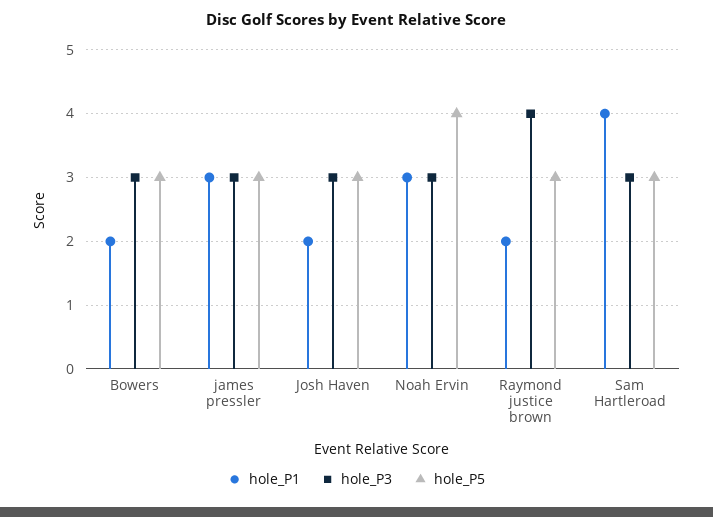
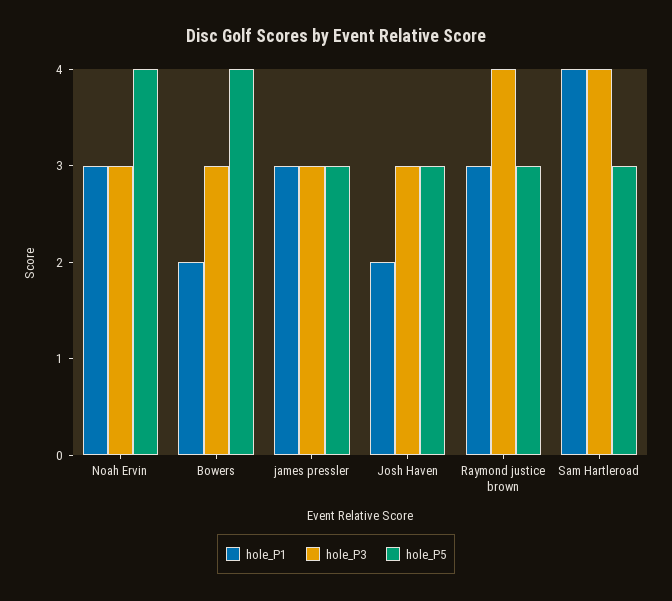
hole_P5, Bowers: 3 -> 4
hole_P1, Raymond justice brown: 2 -> 3
hole_P3, Sam Hartleroad: 3 -> 4

